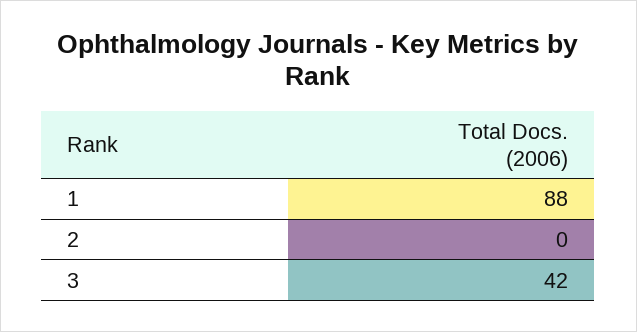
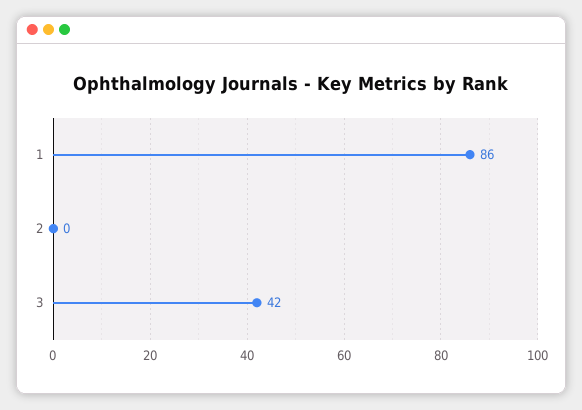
1: 88 -> 86

